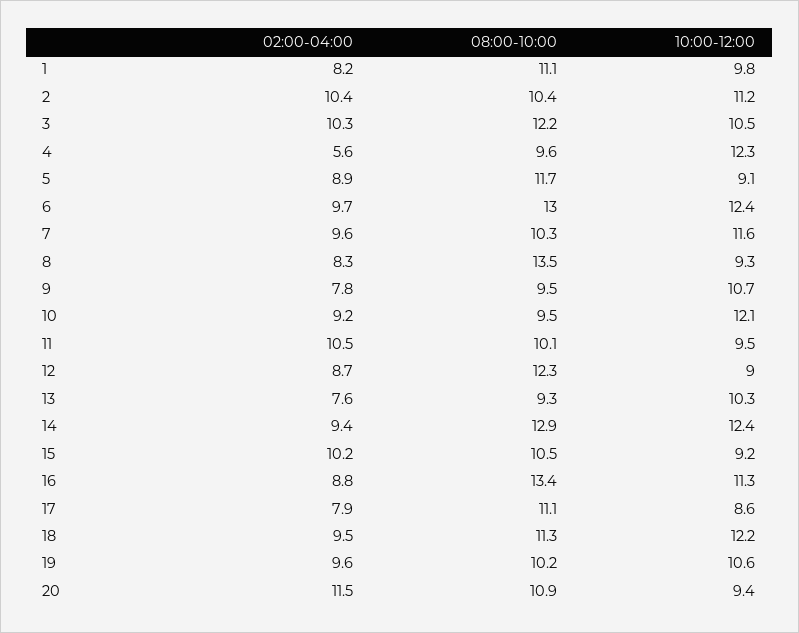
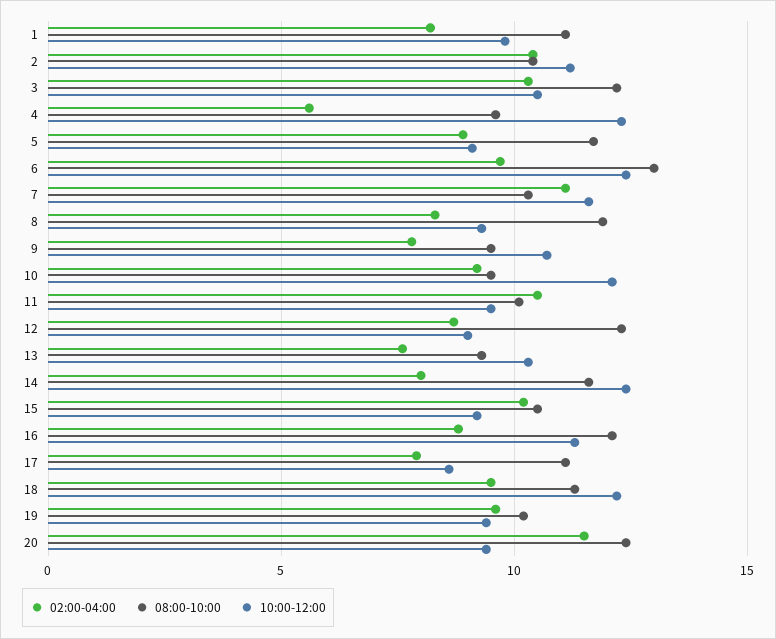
02:00-04:00, 7: 9.6 -> 11
08:00-10:00, 8: 13.5 -> 12
02:00-04:00, 14: 9.4 -> 8
08:00-10:00, 14: 12.9 -> 11.5
08:00-10:00, 16: 13.4 -> 12
10:00-12:00, 19: 10.6 -> 9.5
08:00-10:00, 20: 10.9 -> 12.5

